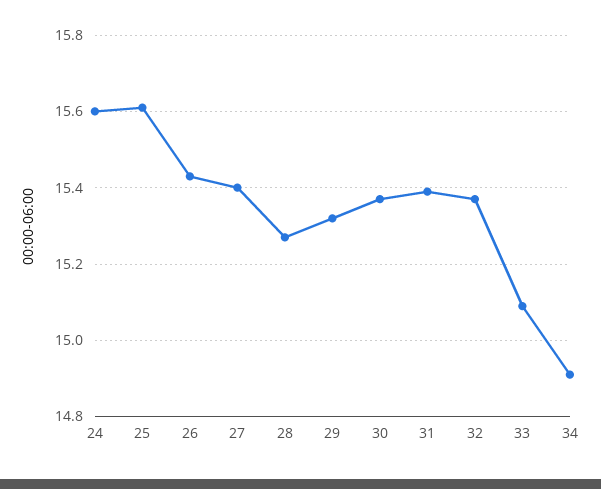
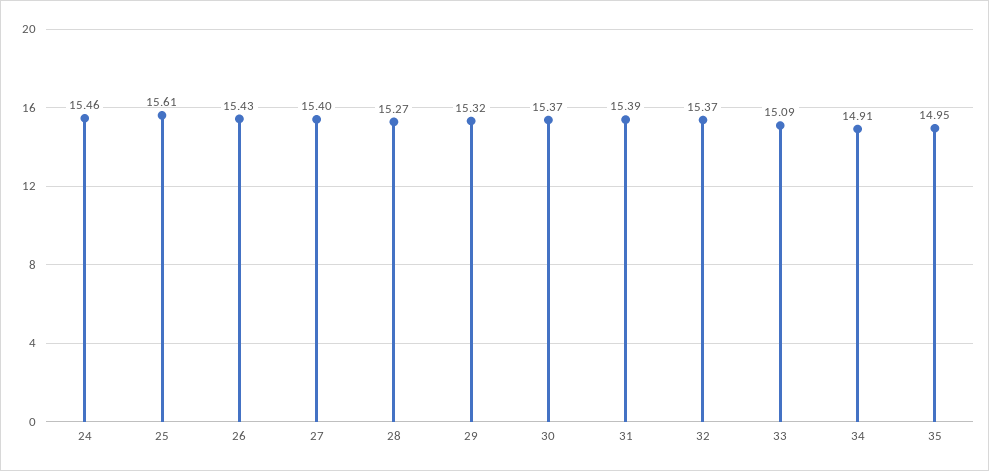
24: 15.6 -> 15.46
35: none -> 14.95

